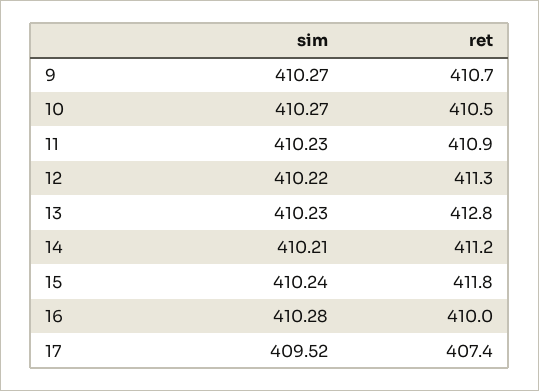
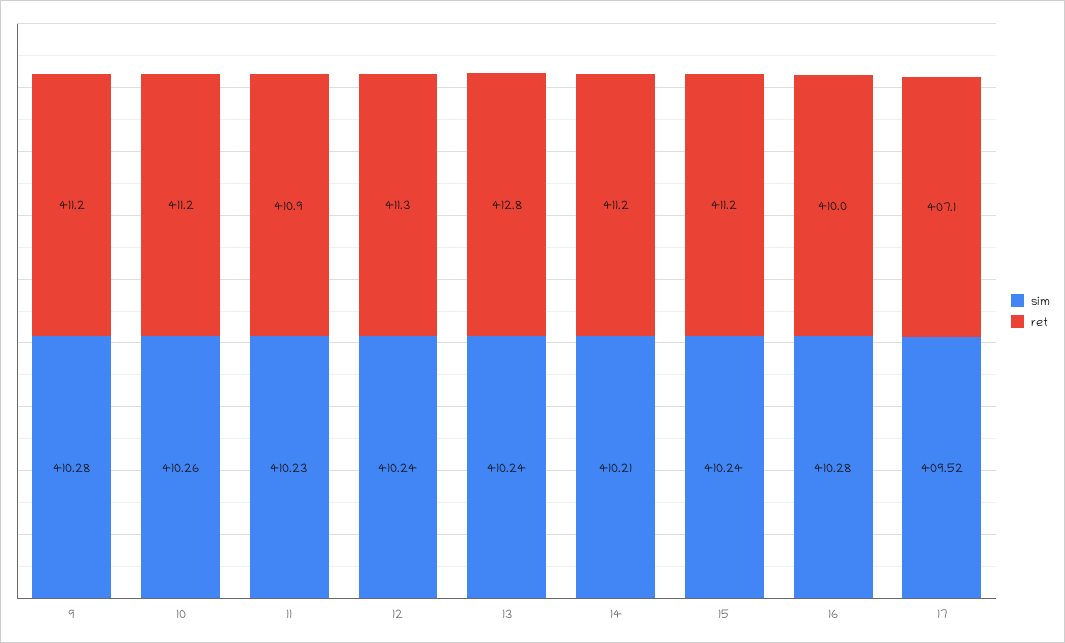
sim, 9: 410.27 -> 410.28
ret, 9: 410.7 -> 411.2
sim, 10: 410.27 -> 410.26
ret, 10: 410.5 -> 411.2
sim, 12: 410.22 -> 410.24
sim, 13: 410.23 -> 410.24
ret, 15: 411.8 -> 411.2
ret, 17: 407.4 -> 407.1

